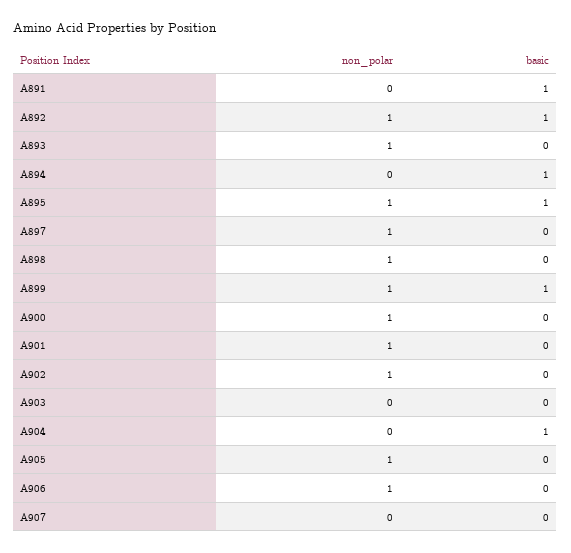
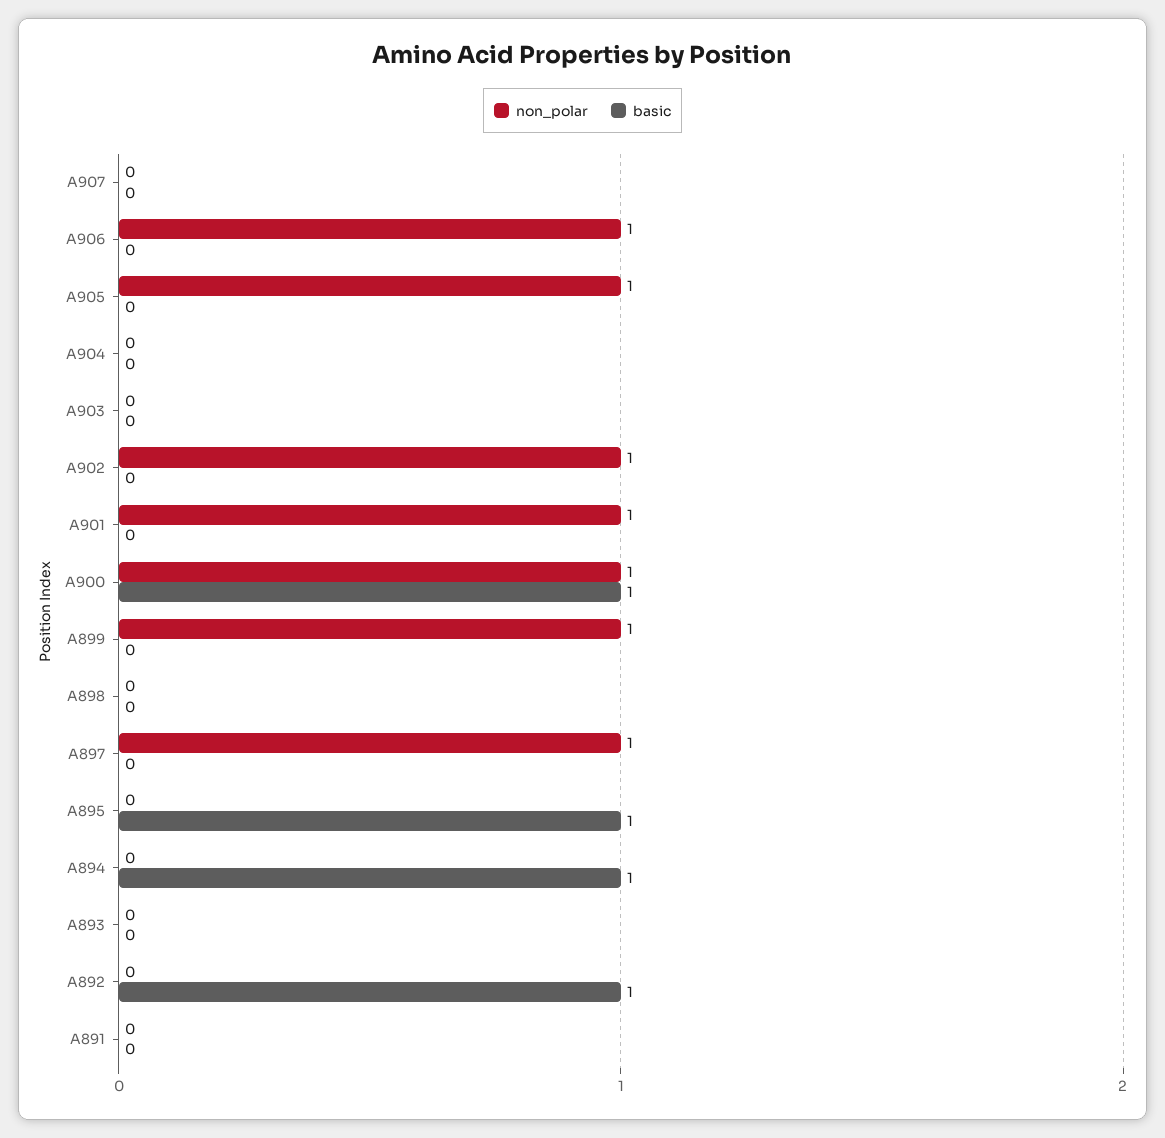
basic, A891: 1 -> 0
non_polar, A892: 1 -> 0
non_polar, A893: 1 -> 0
non_polar, A895: 1 -> 0
non_polar, A898: 1 -> 0
basic, A899: 1 -> 0
basic, A900: 0 -> 1
basic, A904: 1 -> 0

